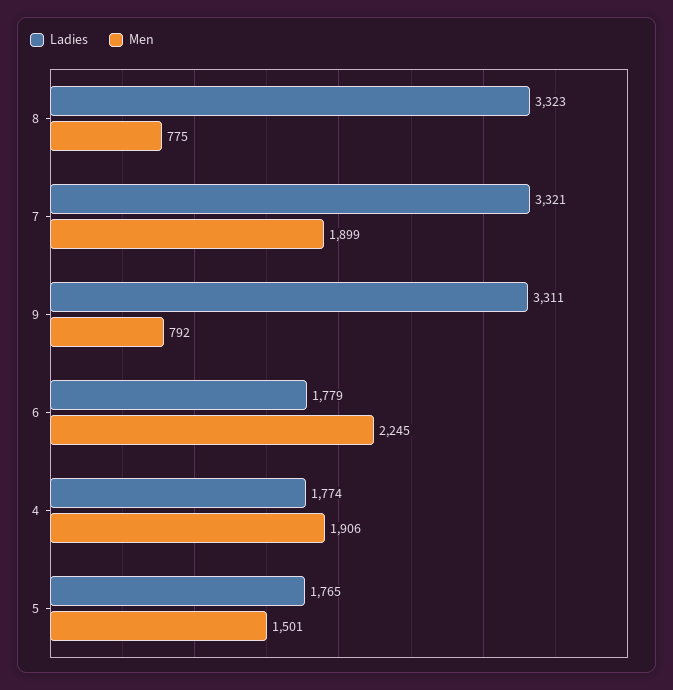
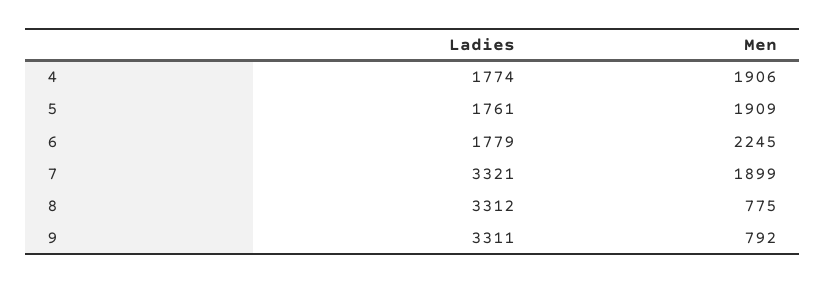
Ladies, 8: 3323 -> 3312
Ladies, 5: 1765 -> 1761
Men, 5: 1501 -> 1909

